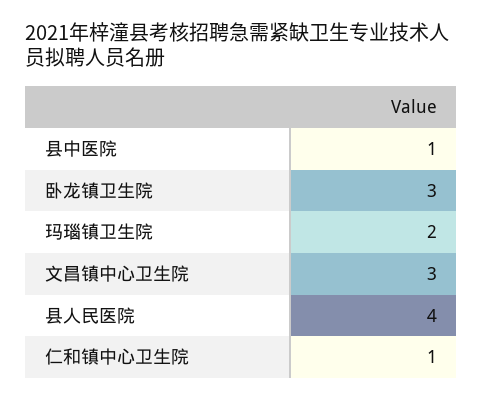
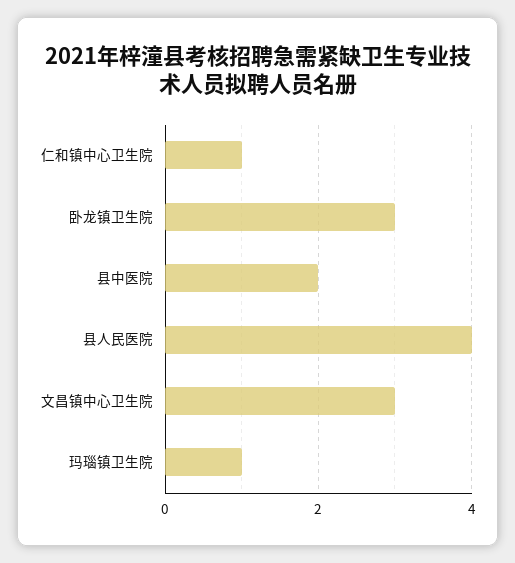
县中医院: 1 -> 2
玛瑙镇卫生院: 2 -> 1

